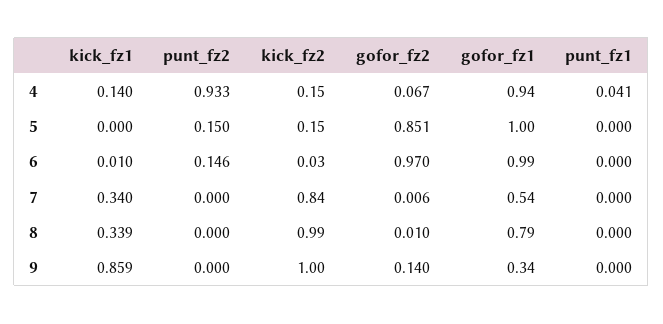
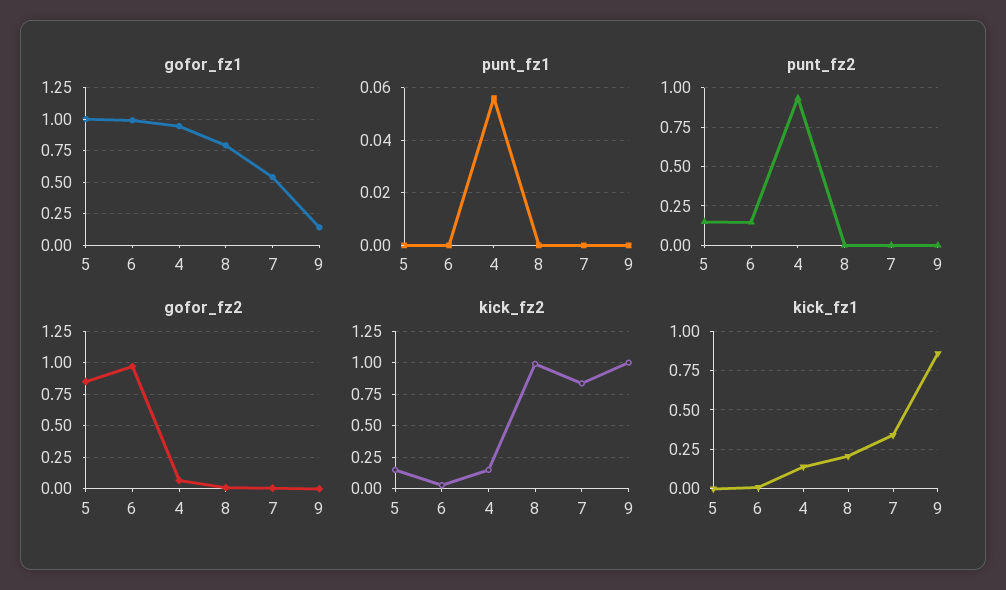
punt_fz1, 4: 0.041 -> 0.055
kick_fz1, 8: 0.339 -> 0.2
gofor_fz2, 9: 0.14 -> 0
gofor_fz1, 9: 0.34 -> 0.15

